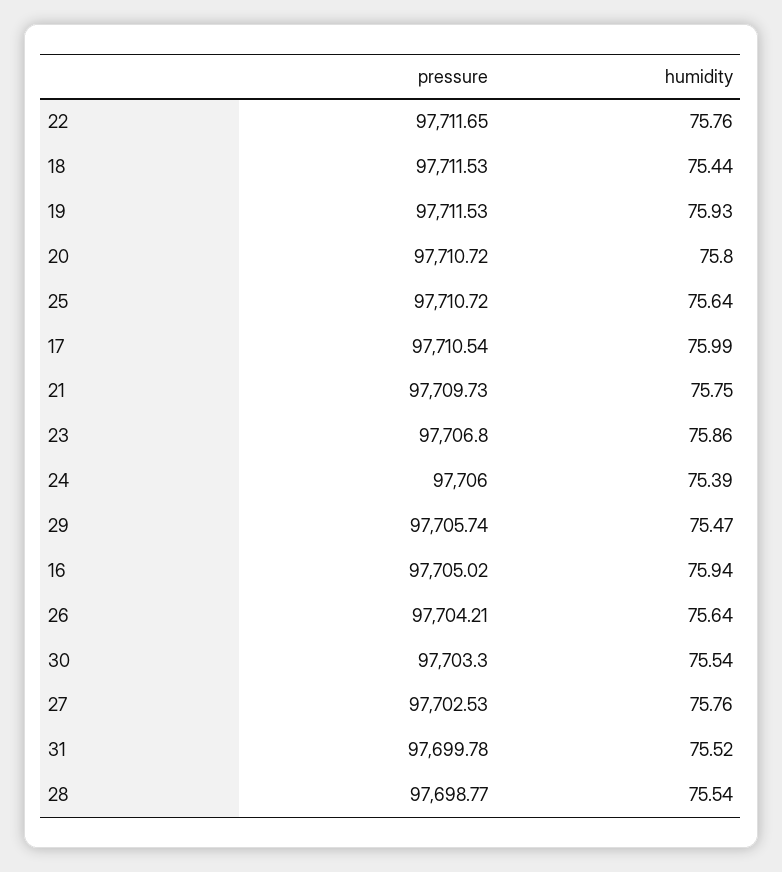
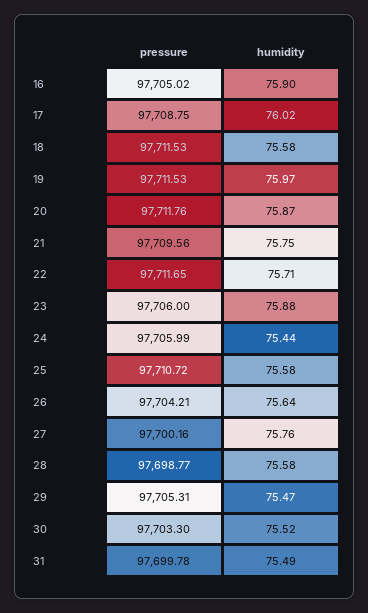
humidity, 22: 75.76 -> 75.71
humidity, 18: 75.44 -> 75.58
humidity, 19: 75.93 -> 75.97
pressure, 20: 97710.72 -> 97711.76
humidity, 20: 75.8 -> 75.87
humidity, 25: 75.64 -> 75.58
pressure, 17: 97710.54 -> 97708.75
humidity, 17: 75.99 -> 76.02
pressure, 21: 97709.73 -> 97709.56
pressure, 23: 97706.8 -> 97706
humidity, 23: 75.86 -> 75.88
pressure, 24: 97706 -> 97705.99
humidity, 24: 75.39 -> 75.44
pressure, 29: 97705.74 -> 97705.31
humidity, 16: 75.94 -> 75.9
humidity, 30: 75.54 -> 75.52
pressure, 27: 97702.53 -> 97700.16
humidity, 31: 75.52 -> 75.49
humidity, 28: 75.54 -> 75.58

